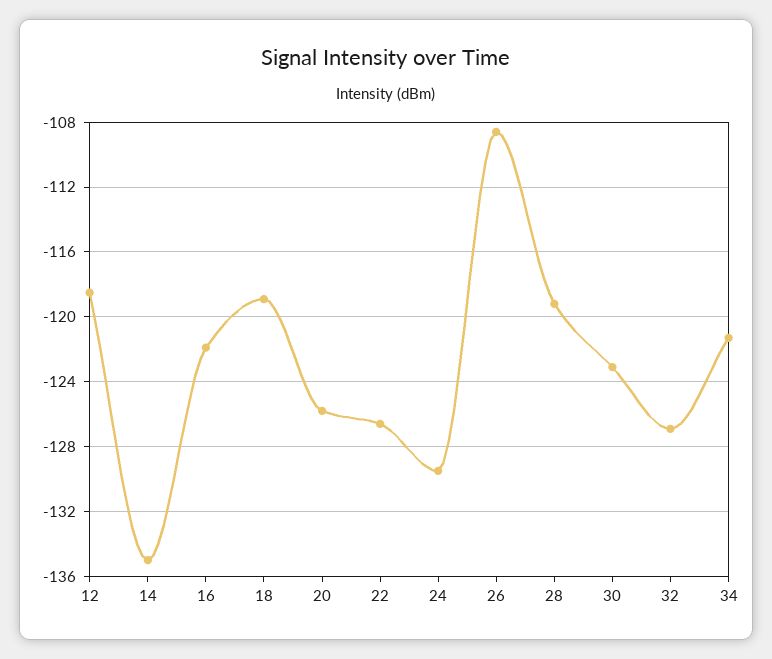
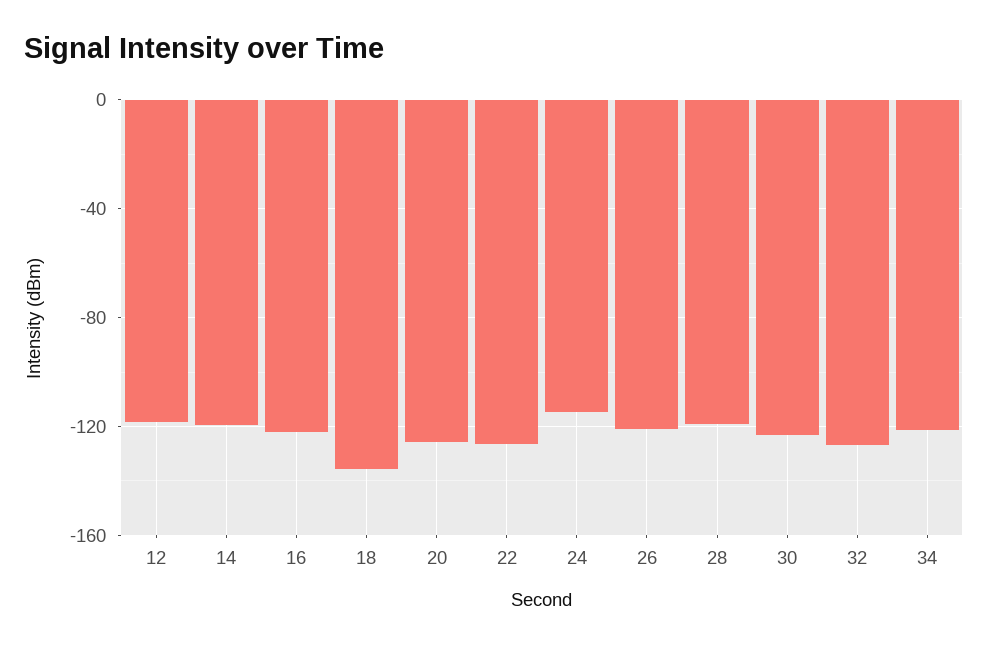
14: -135 -> -120
18: -119 -> -135
24: -129.5 -> -115
26: -108.5 -> -120

